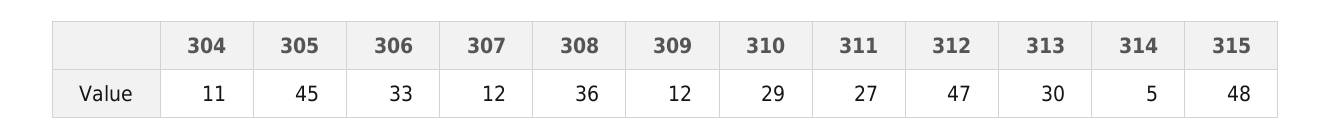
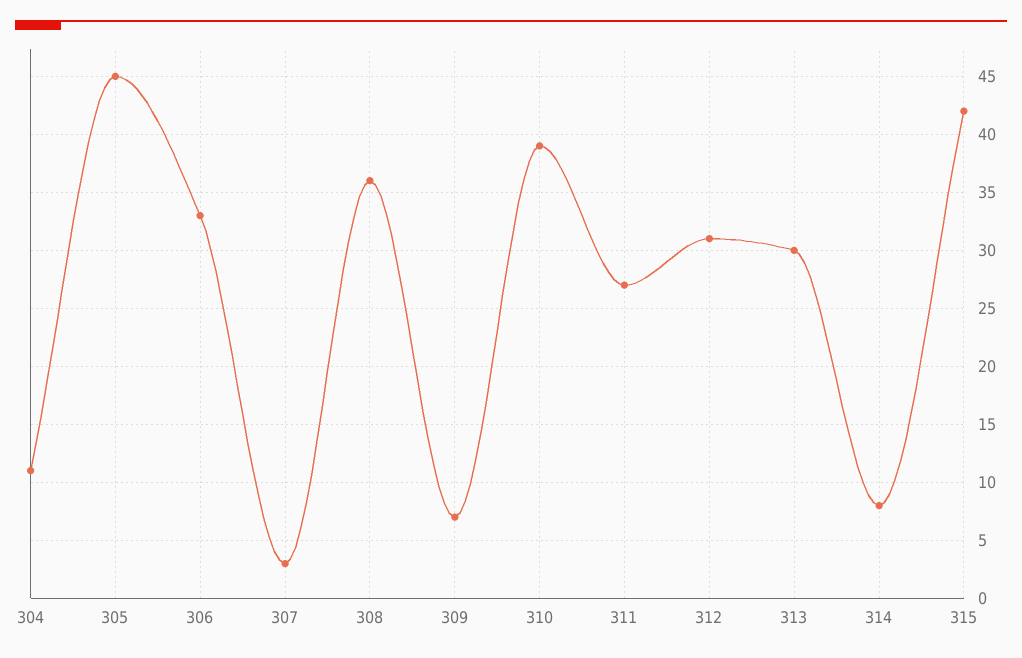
307: 12 -> 3
309: 12 -> 7
310: 29 -> 39
312: 47 -> 31
314: 5 -> 8
315: 48 -> 42

